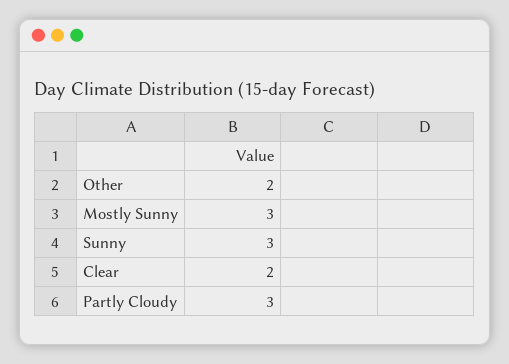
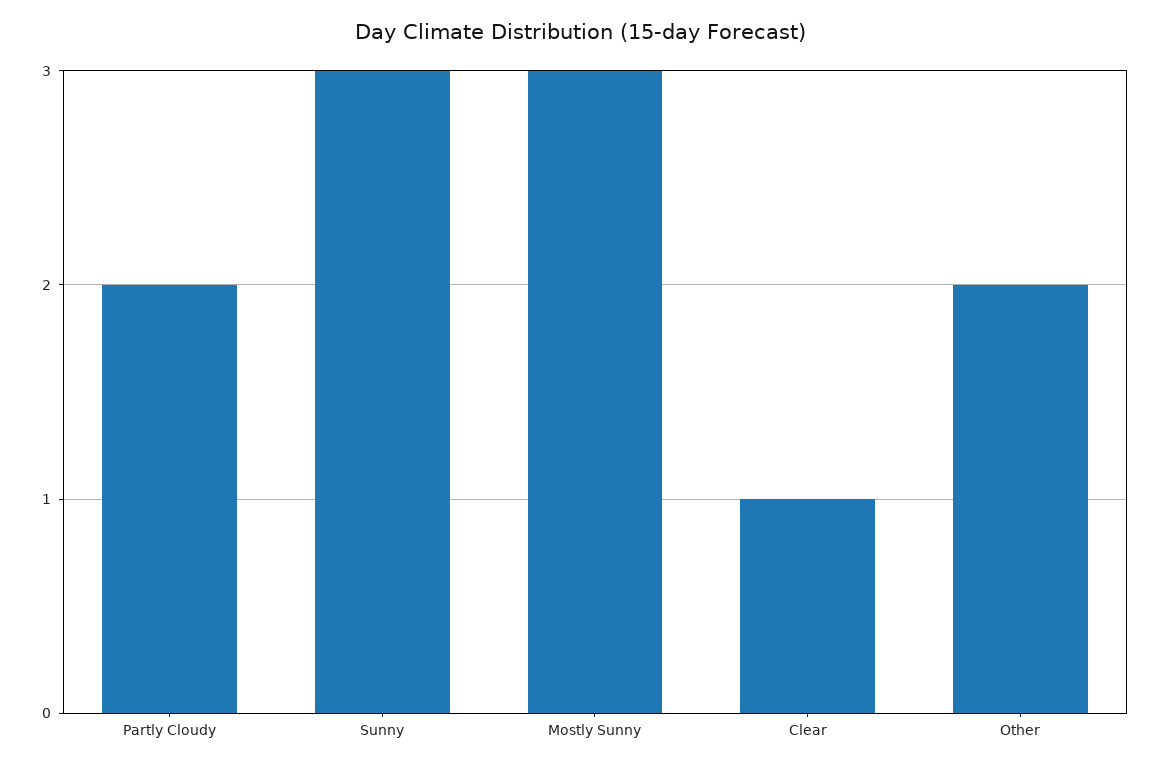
Clear: 2 -> 1
Partly Cloudy: 3 -> 2

